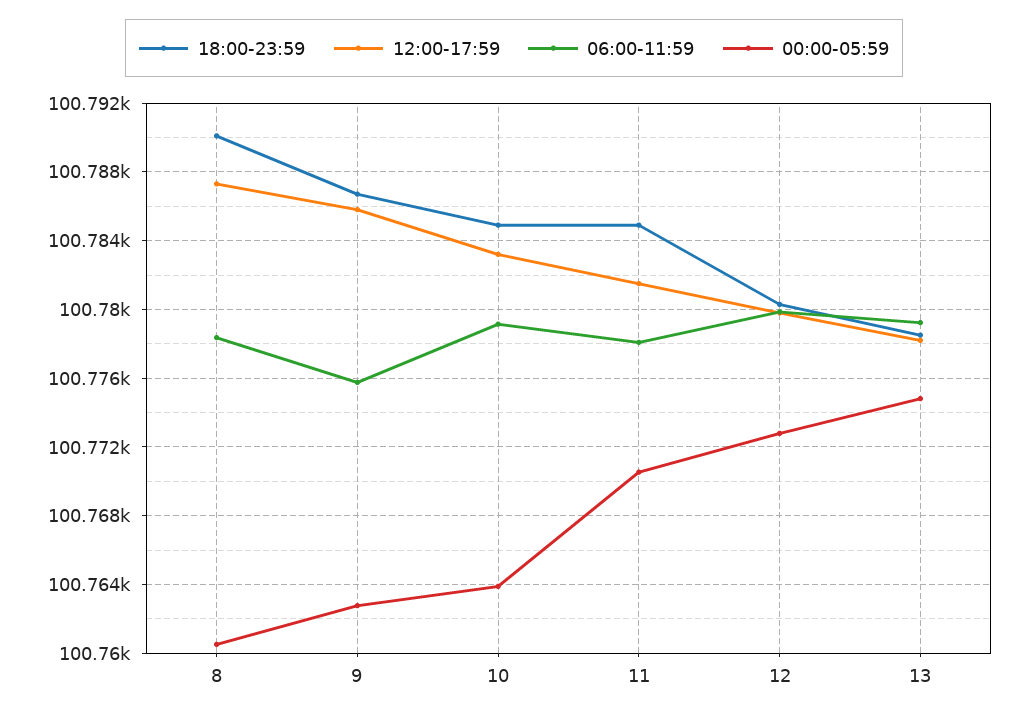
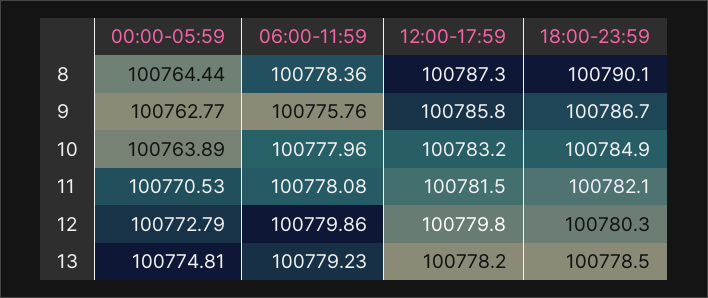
00:00-05:59, 8: 100760.5 -> 100764.44
06:00-11:59, 10: 100779 -> 100777.96
18:00-23:59, 11: 100785 -> 100782.1

